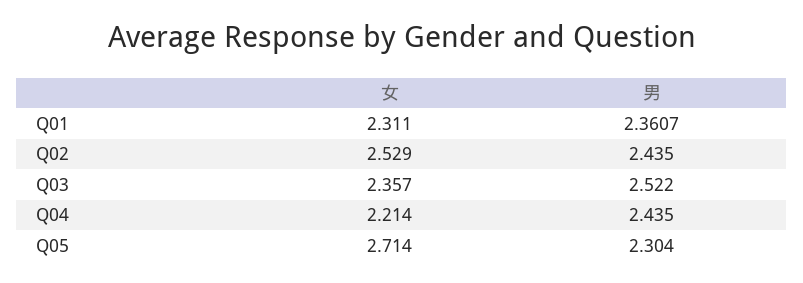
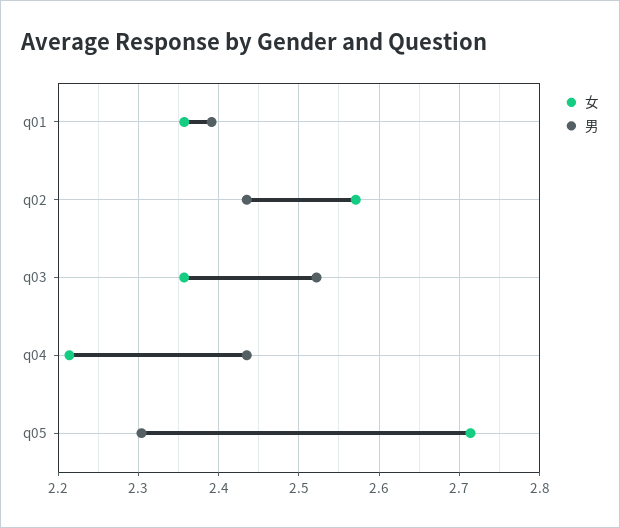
女, Q01: 2.311 -> 2.36
男, Q01: 2.3607 -> 2.39
女, Q02: 2.529 -> 2.57

